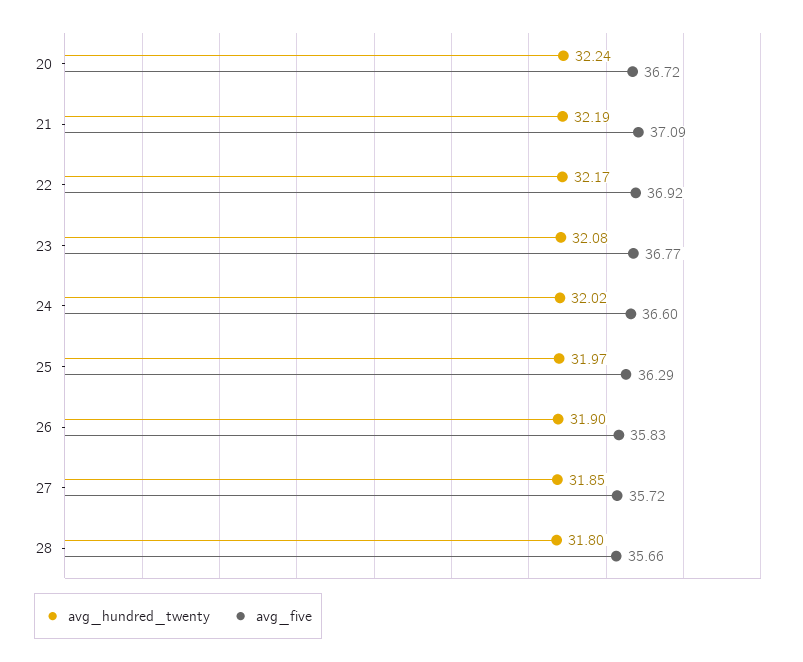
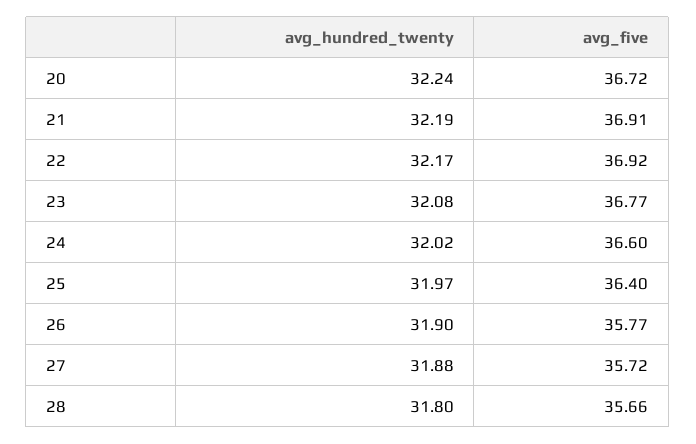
avg_five, 21: 37.09 -> 36.91
avg_five, 25: 36.29 -> 36.4
avg_five, 26: 35.83 -> 35.77
avg_hundred_twenty, 27: 31.85 -> 31.88

